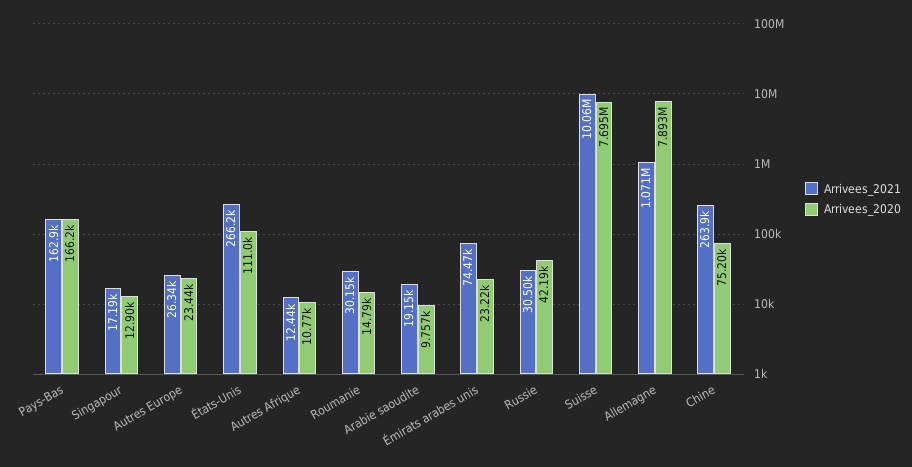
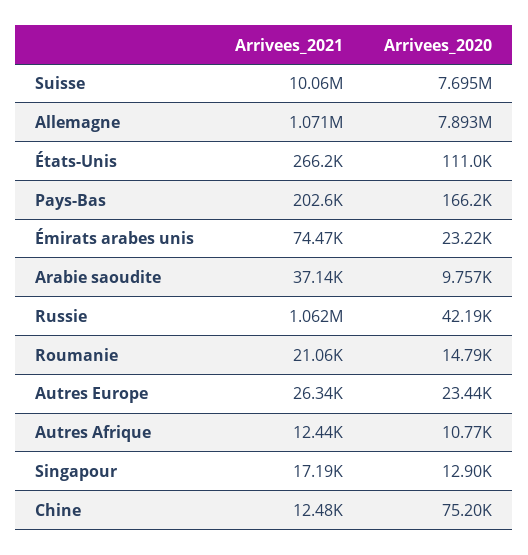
Arrivees_2021, Pays-Bas: 162900 -> 202600
Arrivees_2021, Roumanie: 30150 -> 21060
Arrivees_2021, Arabie saoudite: 19150 -> 37140
Arrivees_2021, Russie: 30500 -> 1062000
Arrivees_2021, Chine: 263900 -> 12480

